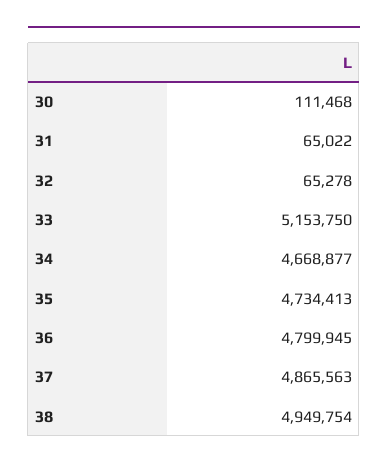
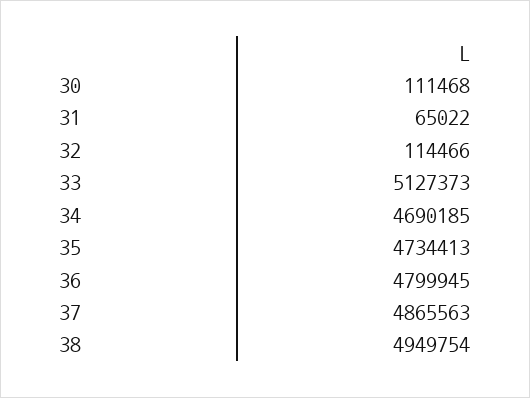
32: 65278 -> 114466
33: 5153750 -> 5127373
34: 4668877 -> 4690185

